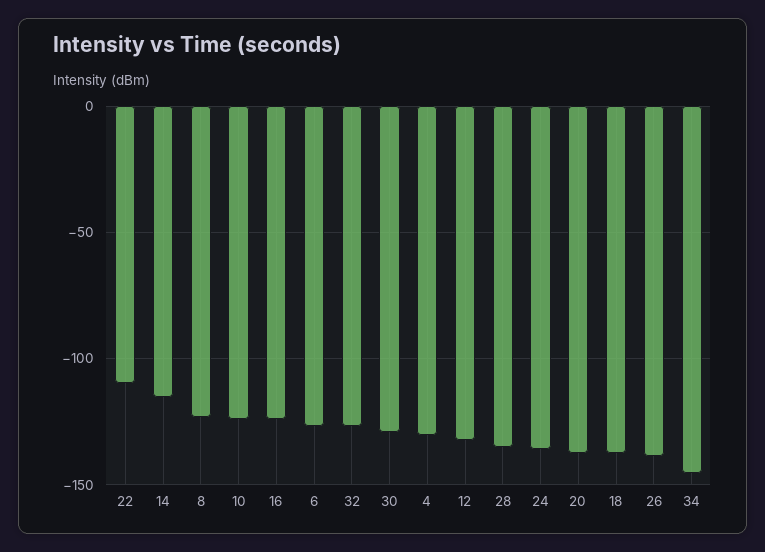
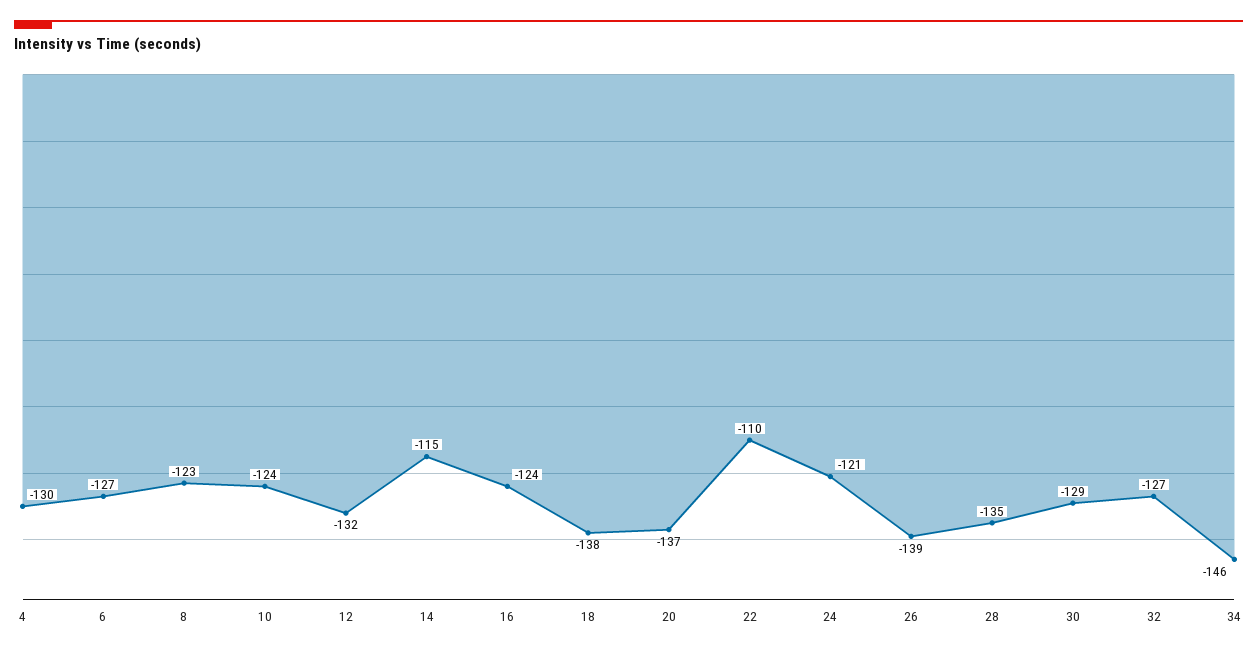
24: -135 -> -121

